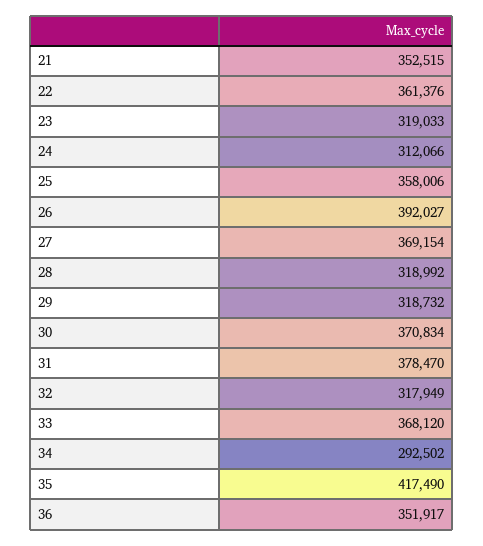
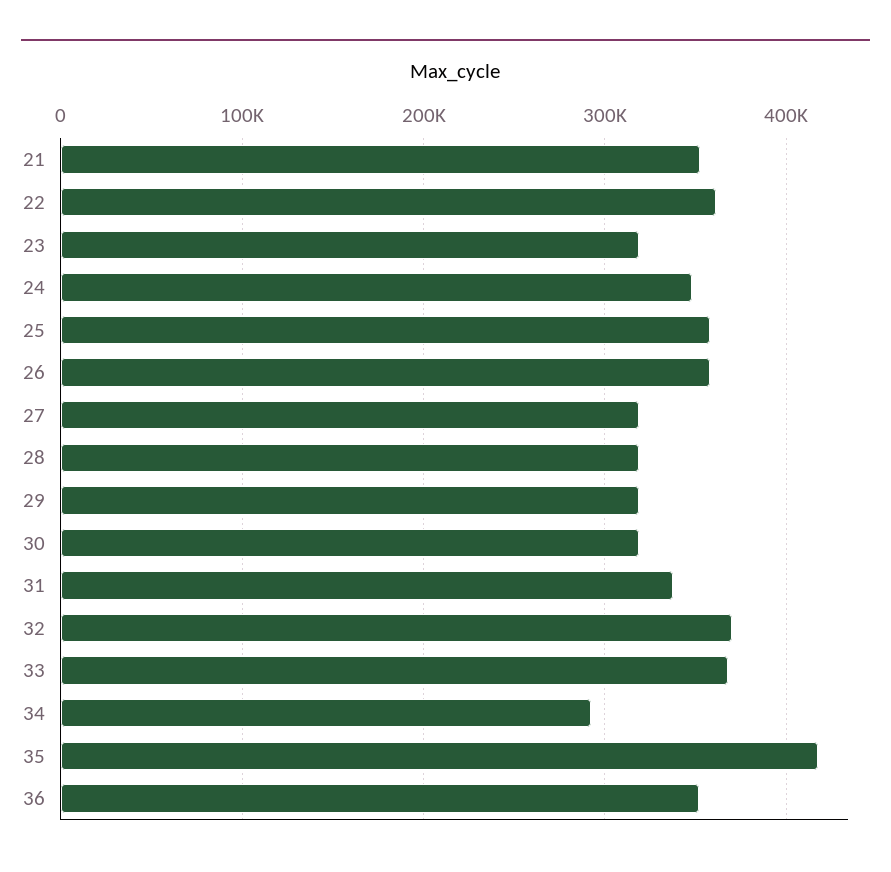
24: 312066 -> 350000
26: 392027 -> 360000
27: 369154 -> 320000
30: 370834 -> 320000
31: 378470 -> 340000
32: 317949 -> 370000

